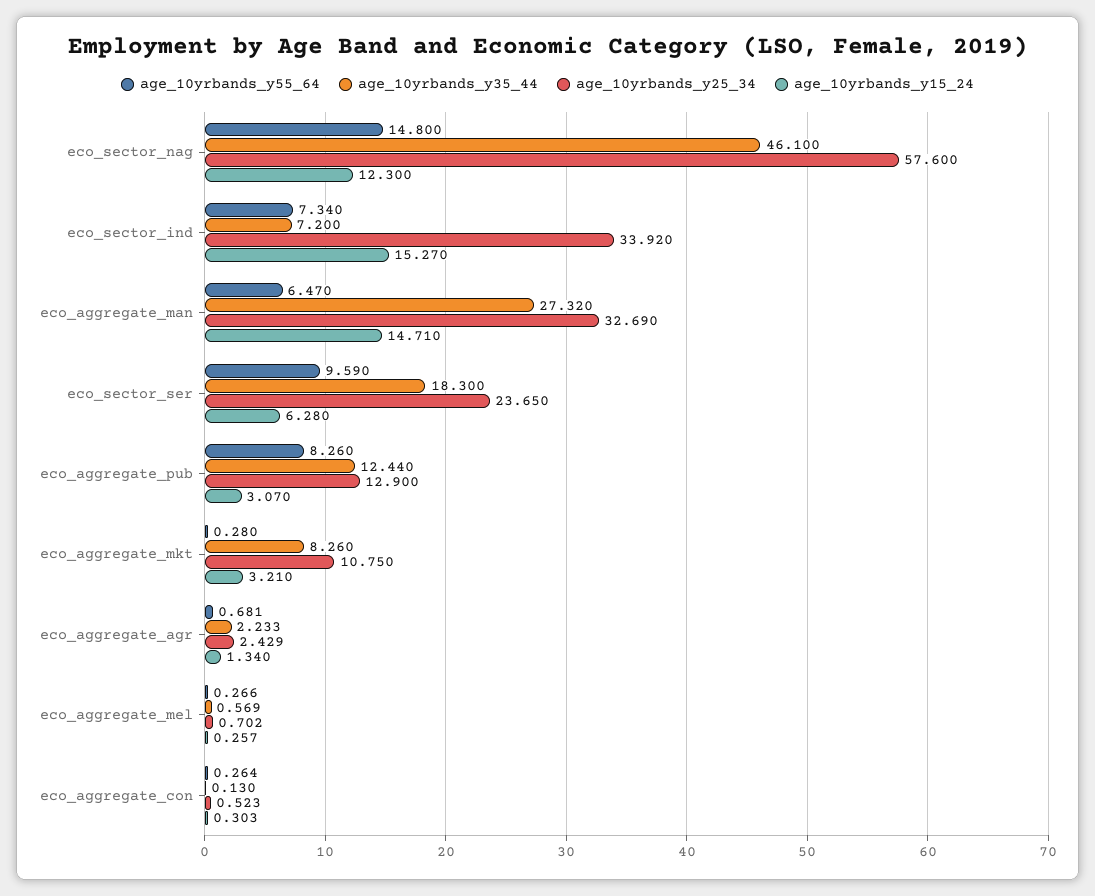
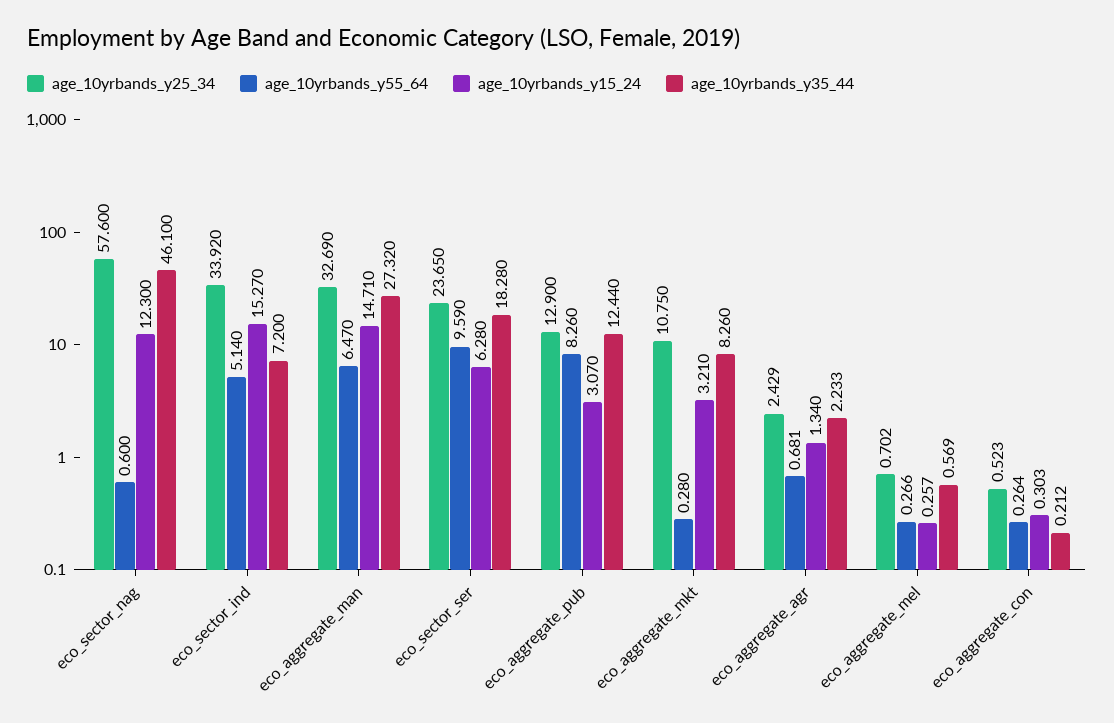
age_10yrbands_y55_64, eco_sector_nag: 14.8 -> 0.6
age_10yrbands_y55_64, eco_sector_ind: 7.34 -> 5.14
age_10yrbands_y35_44, eco_sector_ser: 18.3 -> 18.28
age_10yrbands_y35_44, eco_aggregate_con: 0.13 -> 0.212

